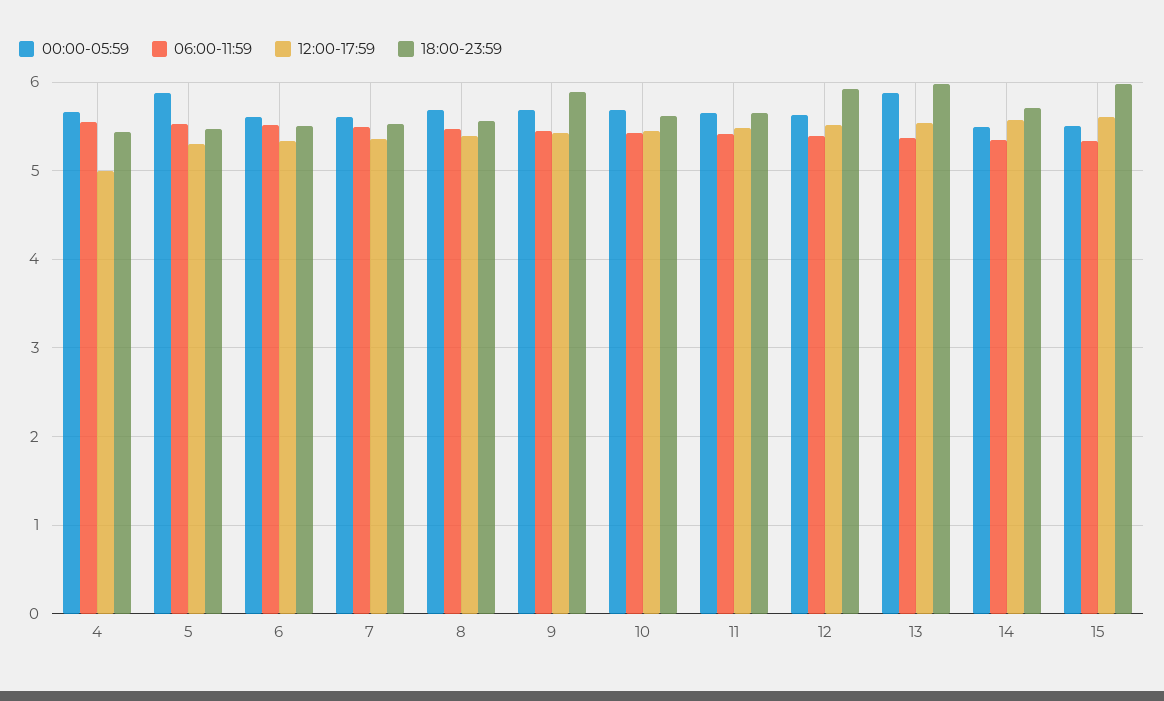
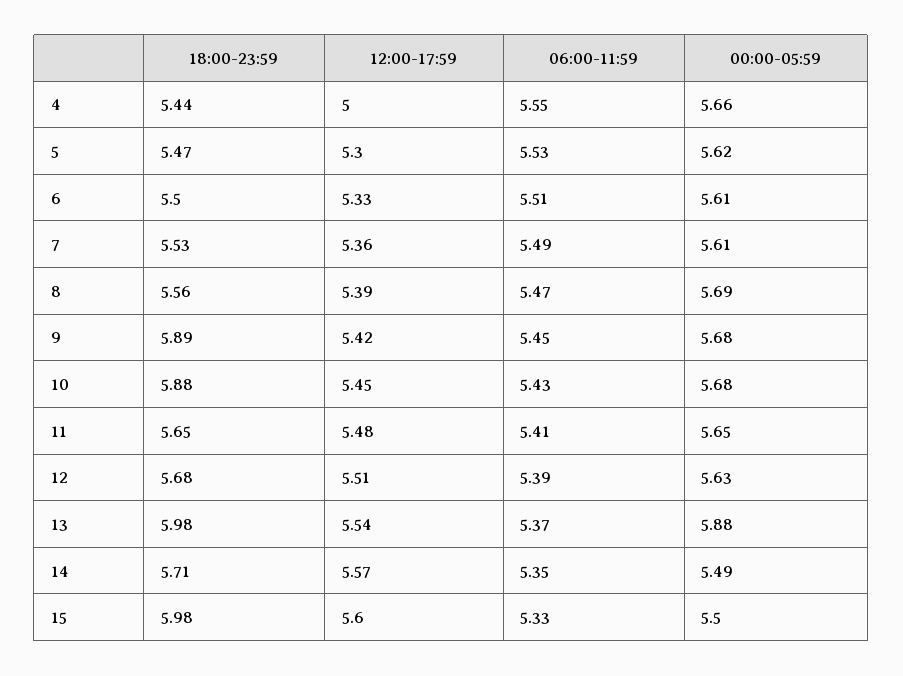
00:00-05:59, 5: 5.9 -> 5.62
18:00-23:59, 10: 5.6 -> 5.88
18:00-23:59, 12: 5.9 -> 5.68

